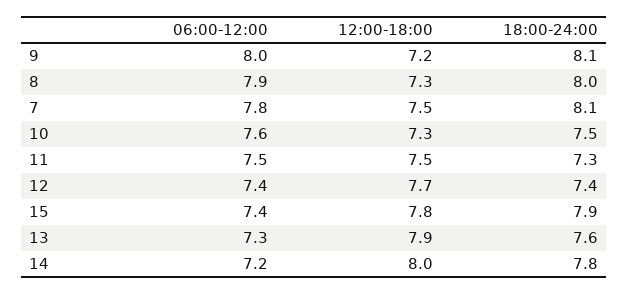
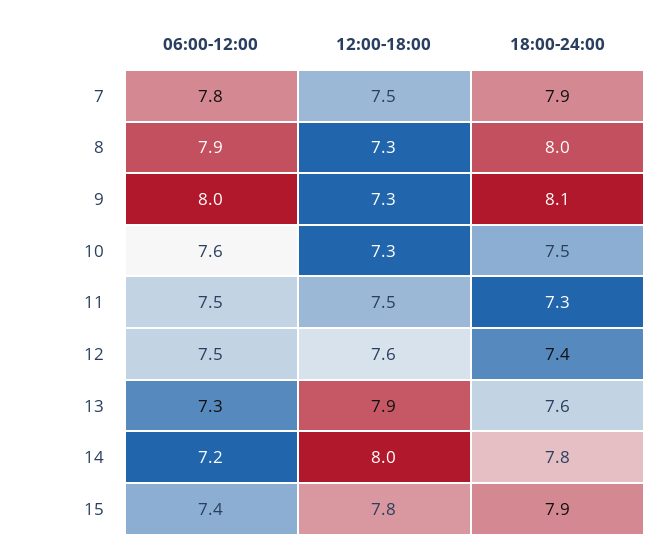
12:00-18:00, 9: 7.2 -> 7.3
18:00-24:00, 7: 8.1 -> 7.9
06:00-12:00, 12: 7.4 -> 7.5
12:00-18:00, 12: 7.7 -> 7.6

